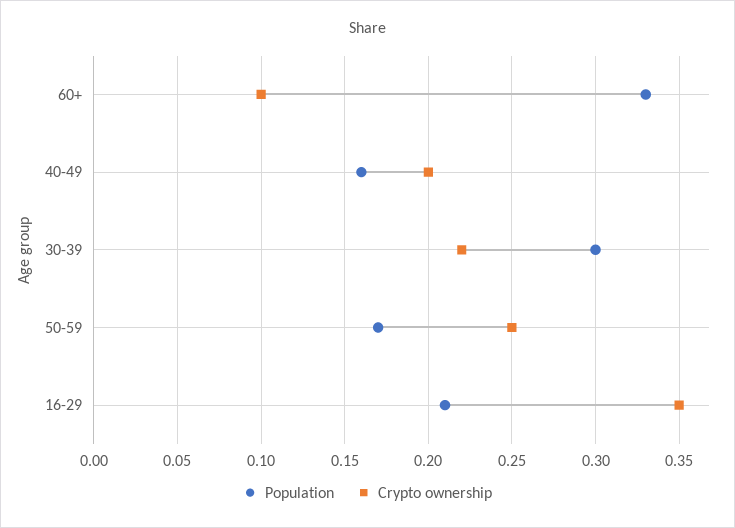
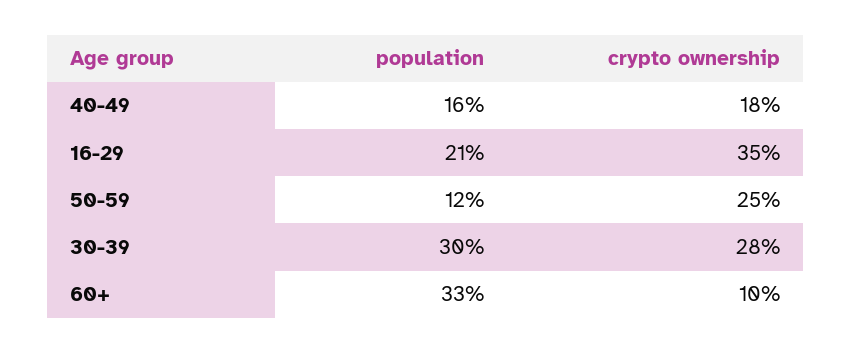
Crypto ownership, 40-49: 0.2 -> 0.18
Crypto ownership, 30-39: 0.22 -> 0.28
Population, 50-59: 0.17 -> 0.12

